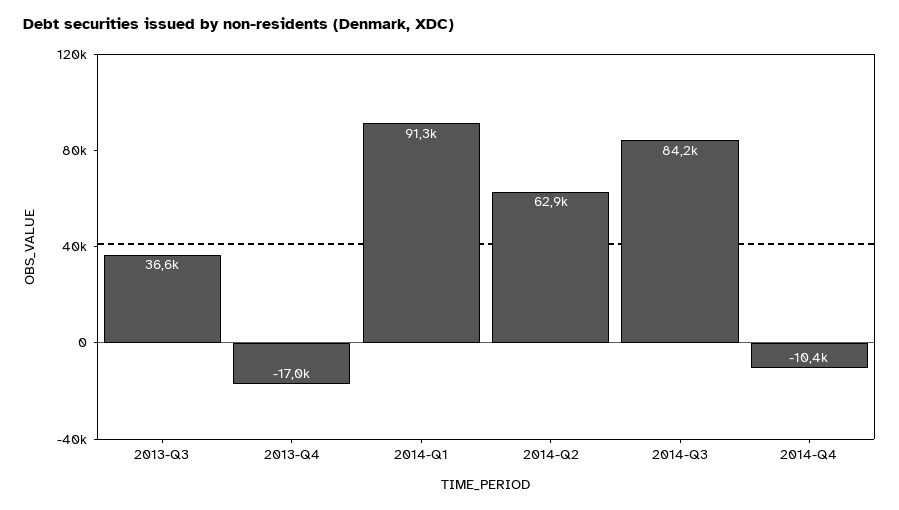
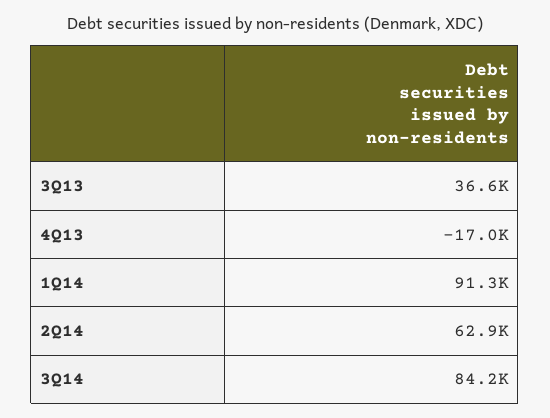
2014-Q4: -10400 -> none

